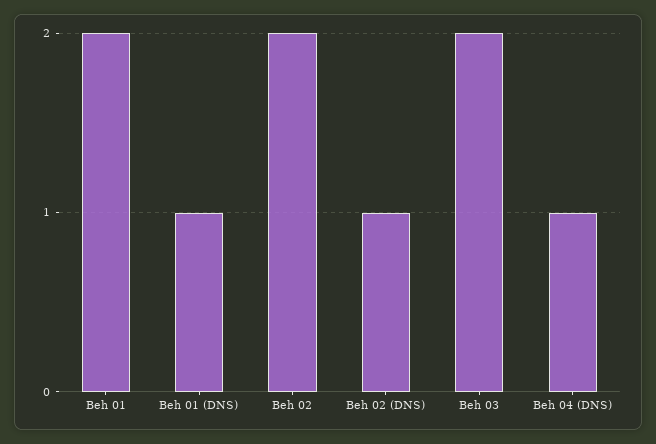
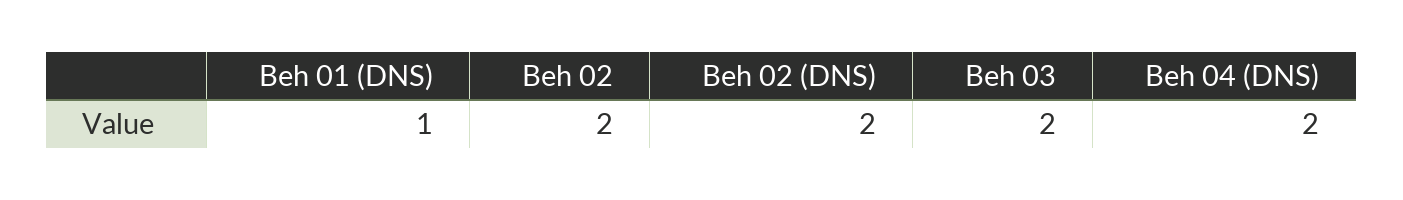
Beh 01: 2 -> none
Beh 02 (DNS): 1 -> 2
Beh 04 (DNS): 1 -> 2

